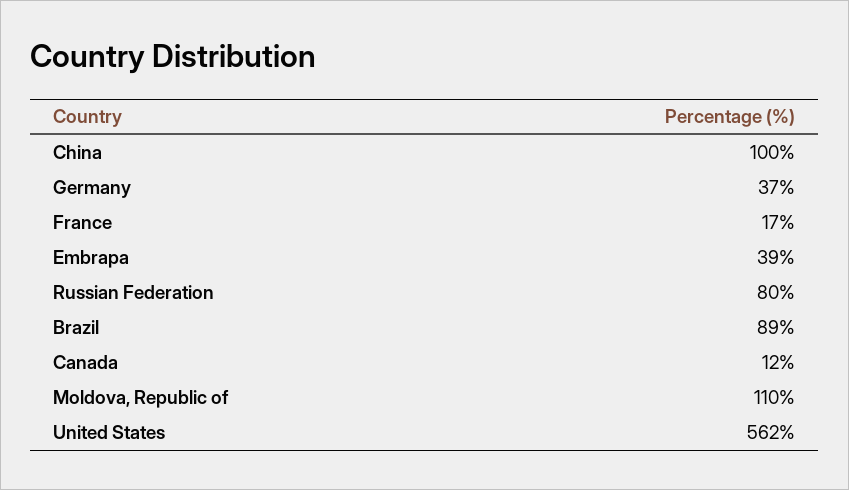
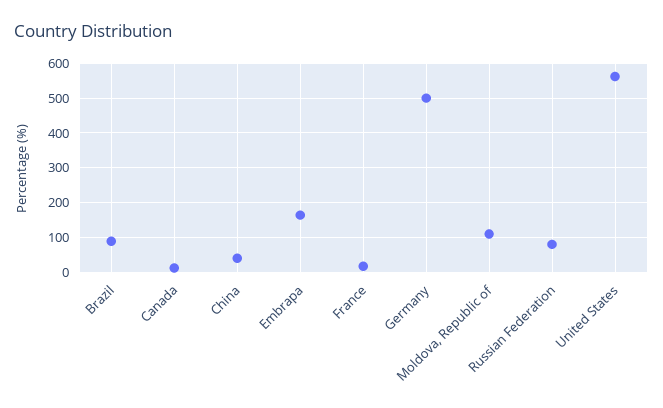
China: 100 -> 40
Germany: 37 -> 500
Embrapa: 39 -> 160

